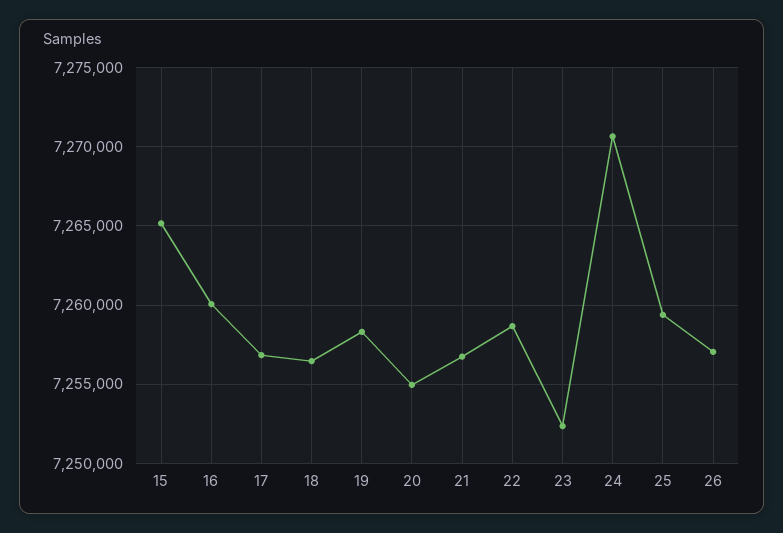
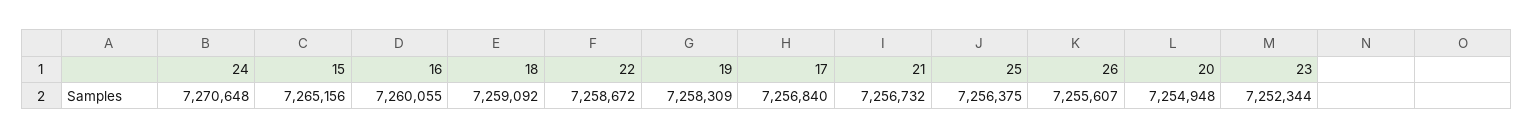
18: 7256500 -> 7259092
25: 7259500 -> 7256375
26: 7257000 -> 7255607

